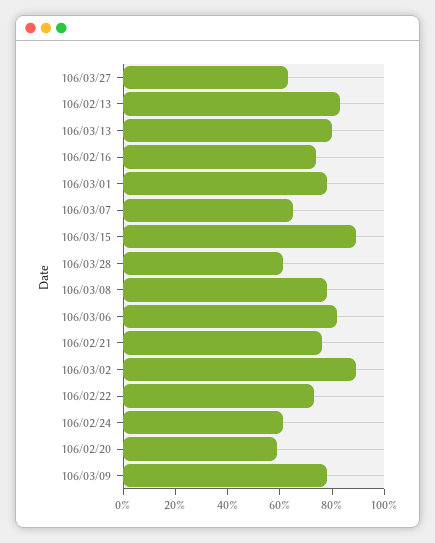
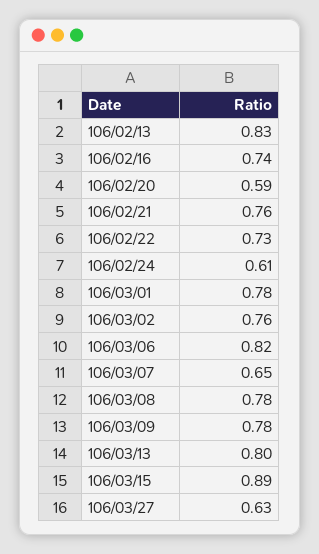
106/03/28: 0.6 -> none
106/03/02: 0.9 -> 0.76

